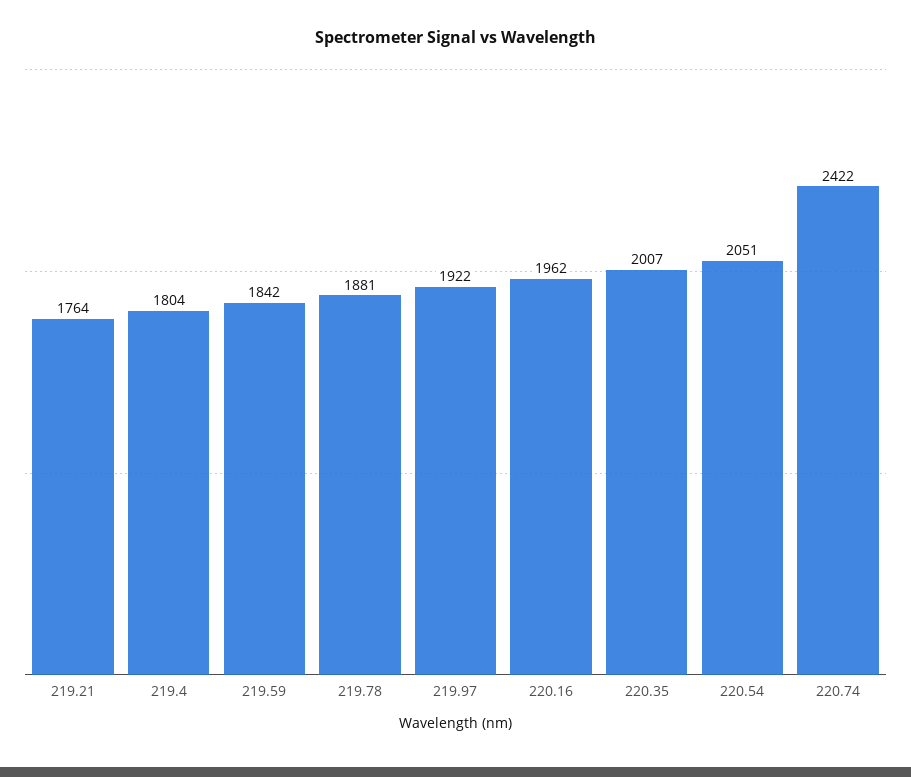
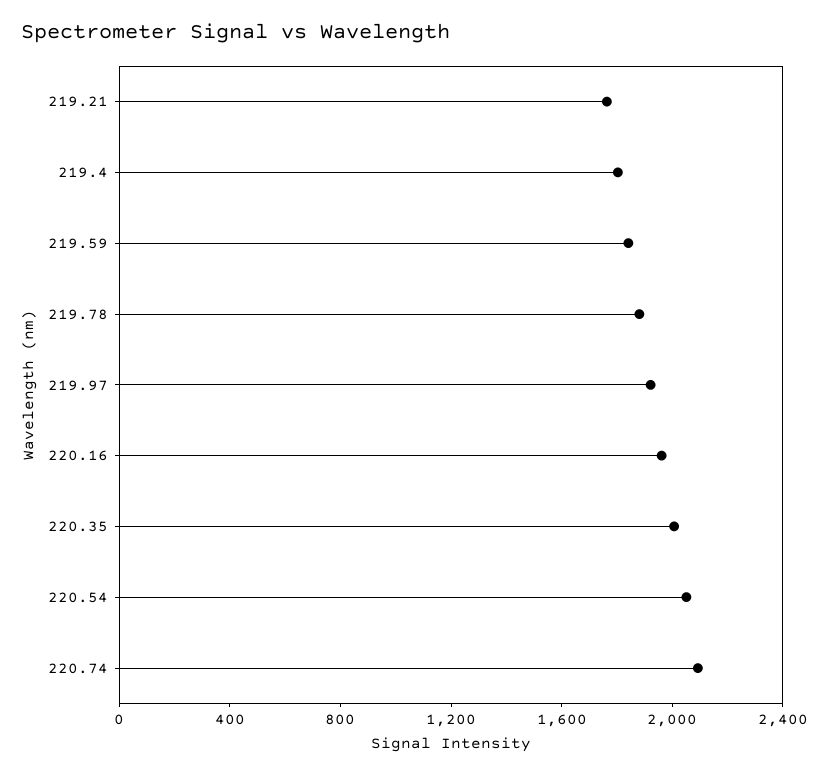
220.74: 2422 -> 2100

